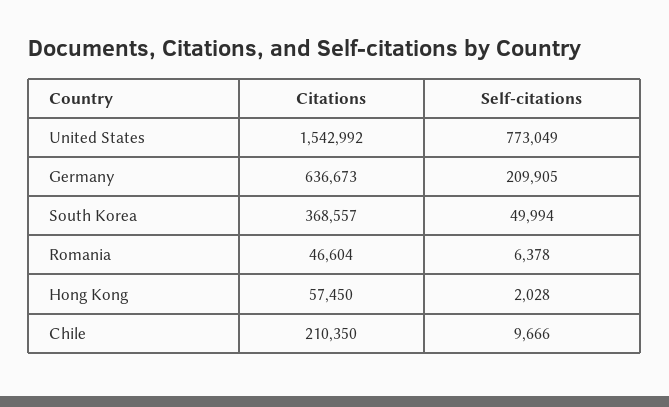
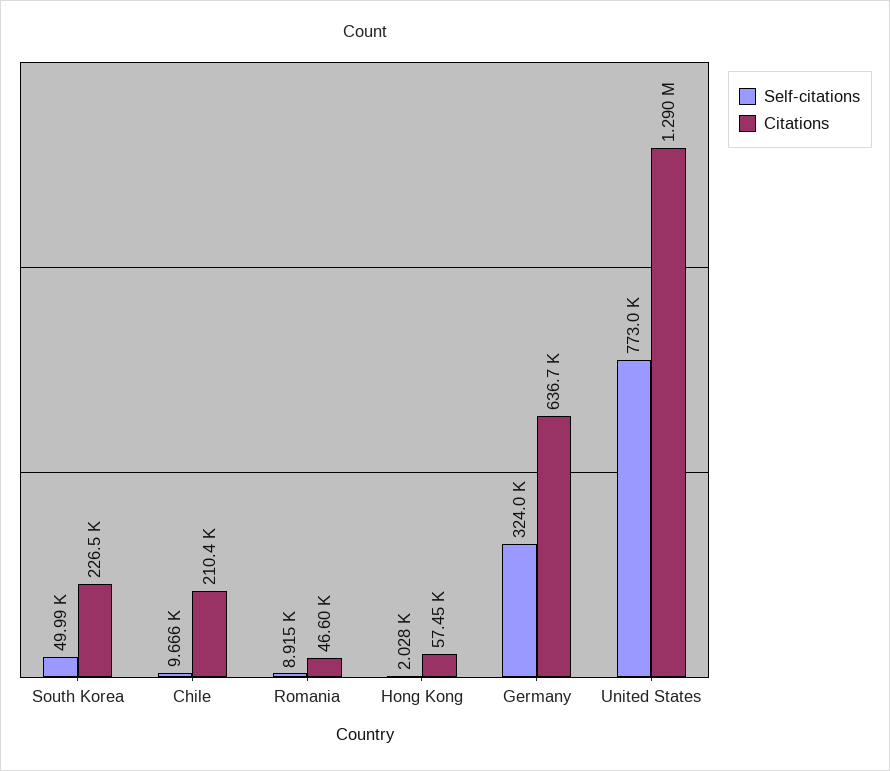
Citations, United States: 1542992 -> 1290000
Self-citations, Germany: 209905 -> 324000
Citations, South Korea: 368557 -> 226500
Self-citations, Romania: 6378 -> 8915

